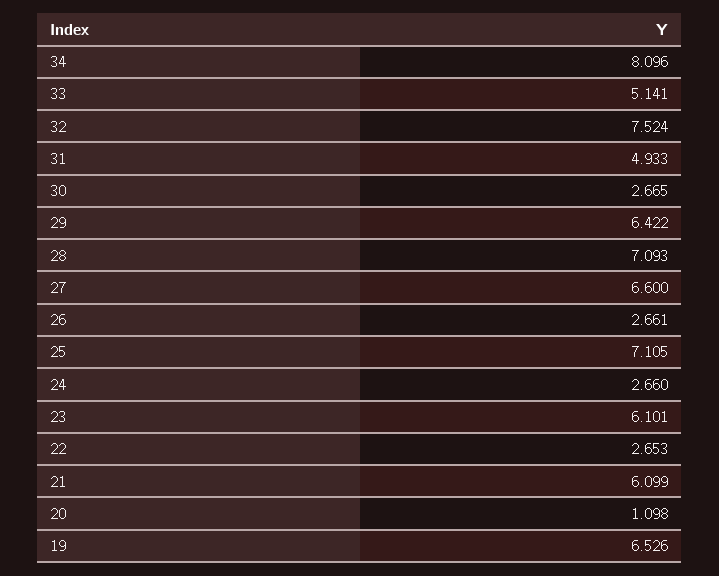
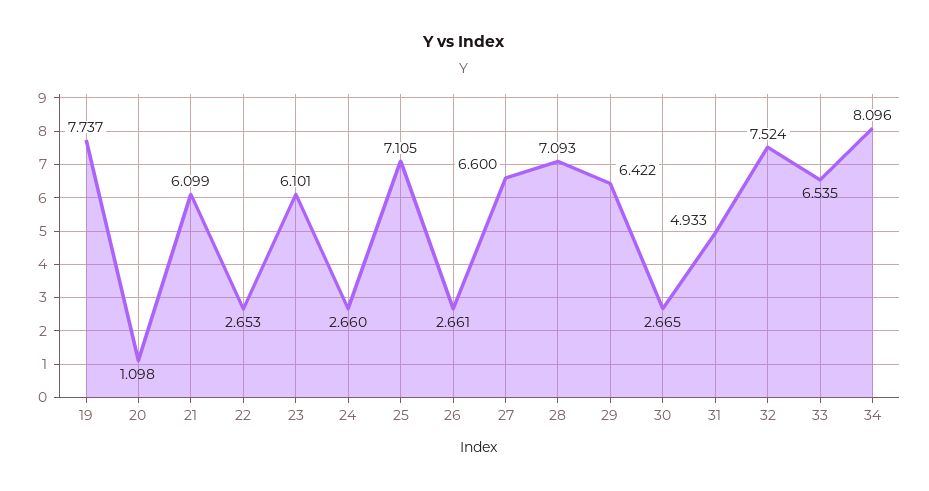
33: 5.141 -> 6.535
19: 6.526 -> 7.737

